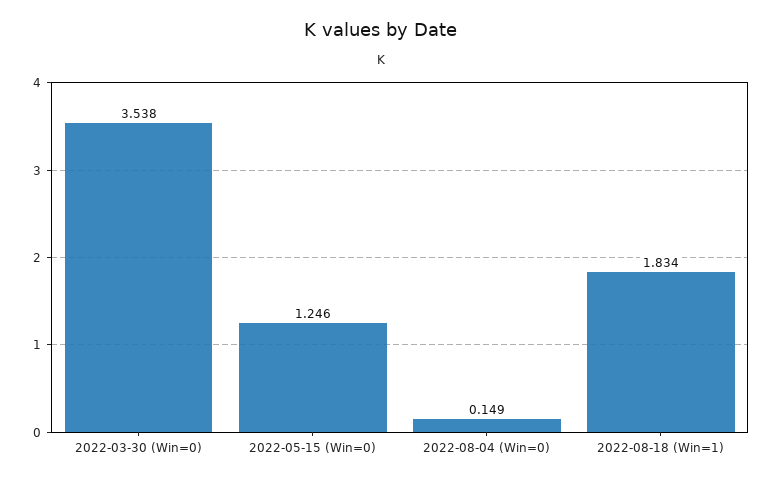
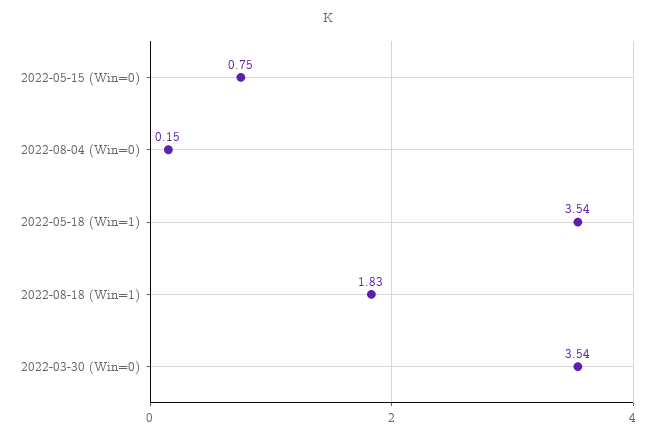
2022-05-15 (Win=0): 1.246 -> 0.75
2022-05-18 (Win=1): none -> 3.54

